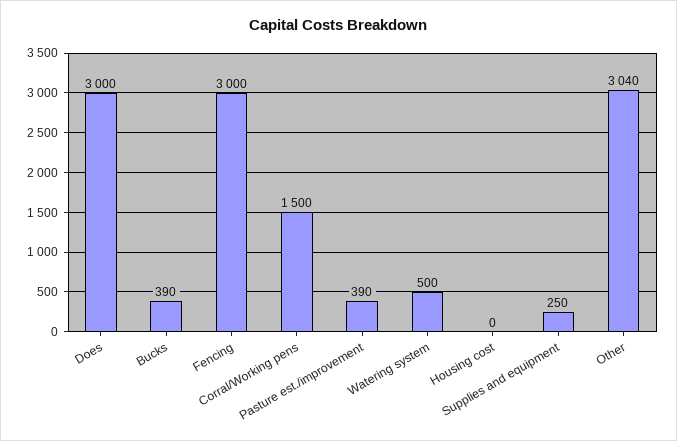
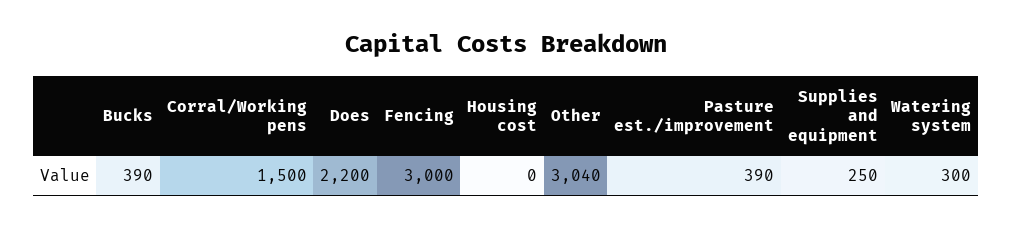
Does: 3000 -> 2200
Watering system: 500 -> 300

